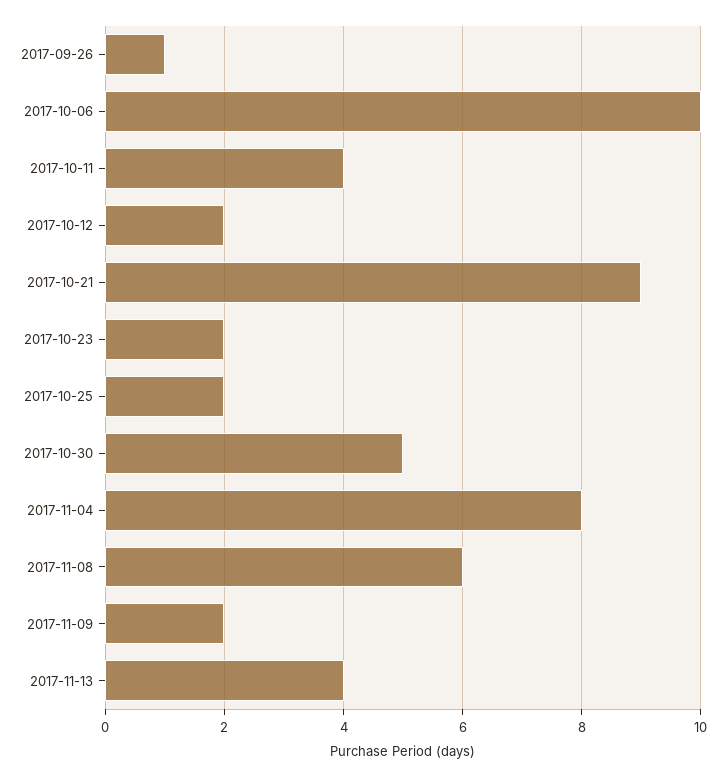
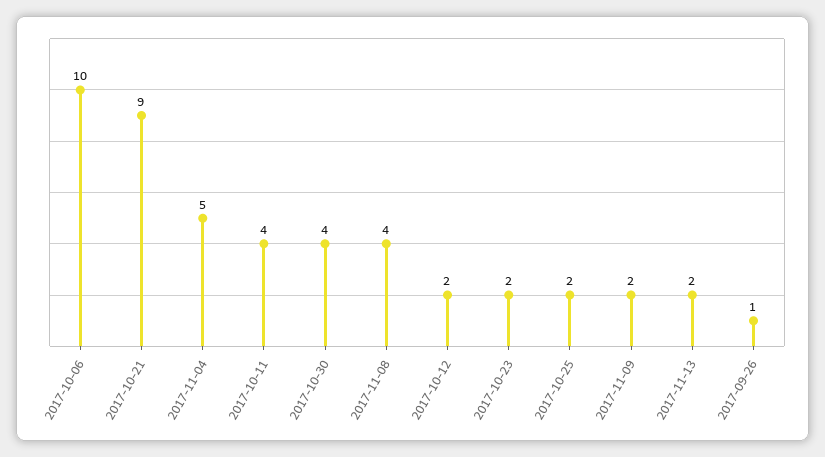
2017-10-30: 5 -> 4
2017-11-04: 8 -> 5
2017-11-08: 6 -> 4
2017-11-13: 4 -> 2

